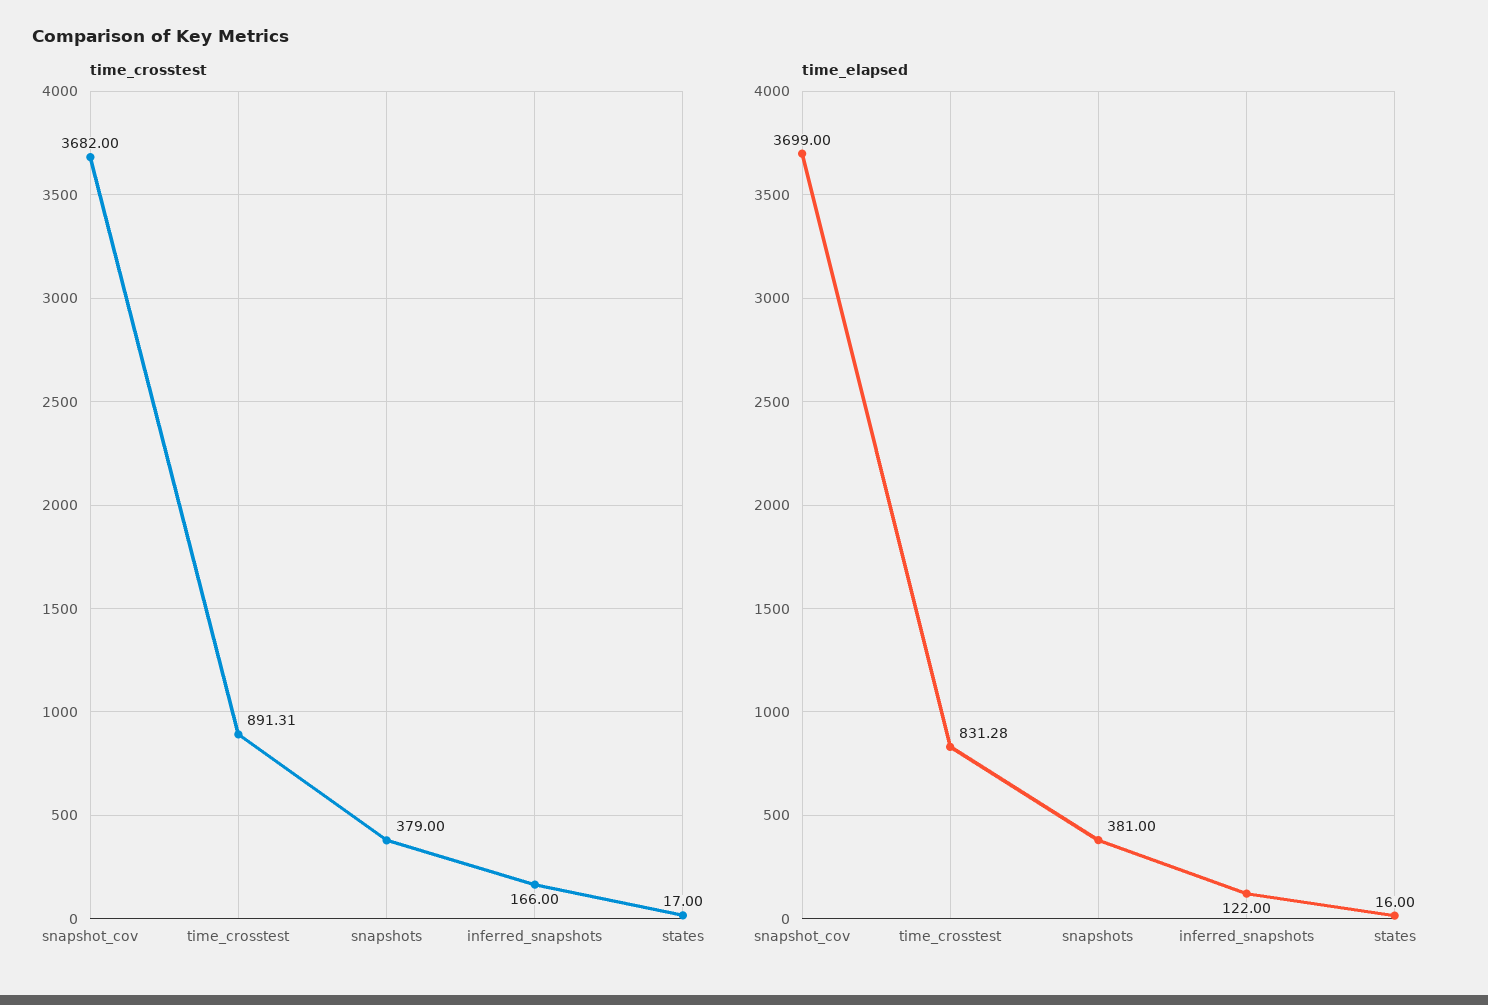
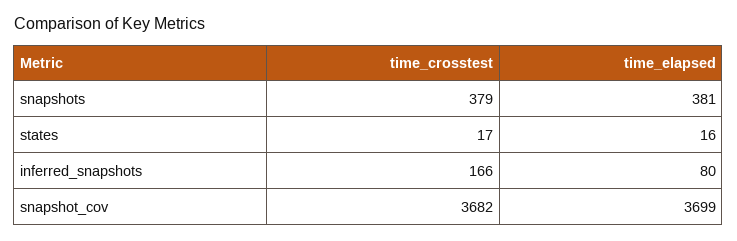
time_crosstest, time_crosstest: 891.31 -> none
time_elapsed, time_crosstest: 831.28 -> none
time_elapsed, inferred_snapshots: 122 -> 80

